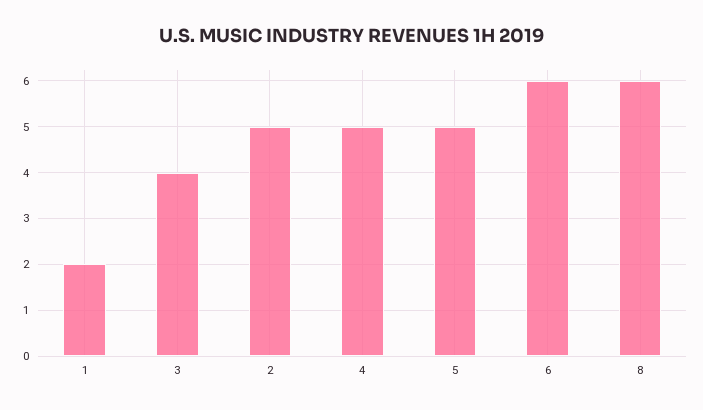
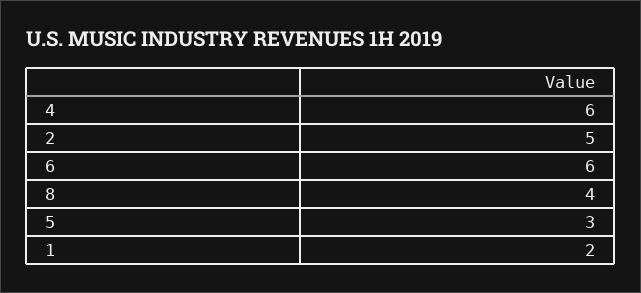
3: 4 -> none
4: 5 -> 6
5: 5 -> 3
8: 6 -> 4

